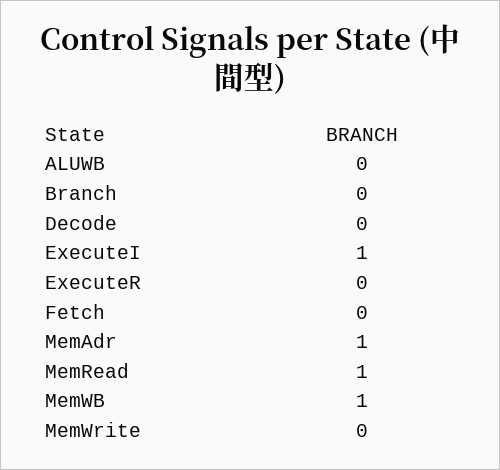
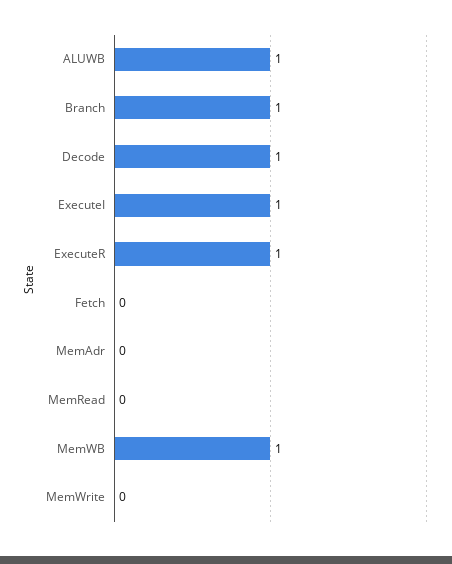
ALUWB: 0 -> 1
Branch: 0 -> 1
Decode: 0 -> 1
ExecuteR: 0 -> 1
MemAdr: 1 -> 0
MemRead: 1 -> 0

